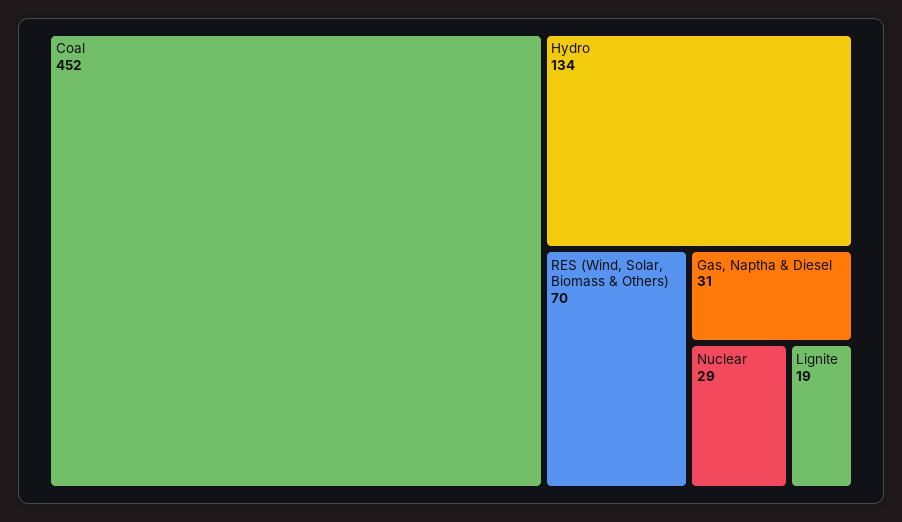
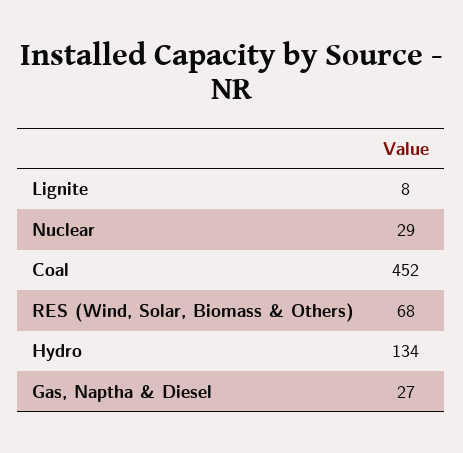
RES (Wind, Solar, Biomass & Others): 70 -> 68
Gas, Naptha & Diesel: 31 -> 27
Lignite: 19 -> 8

